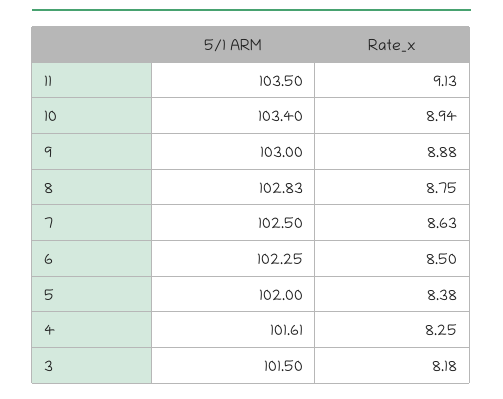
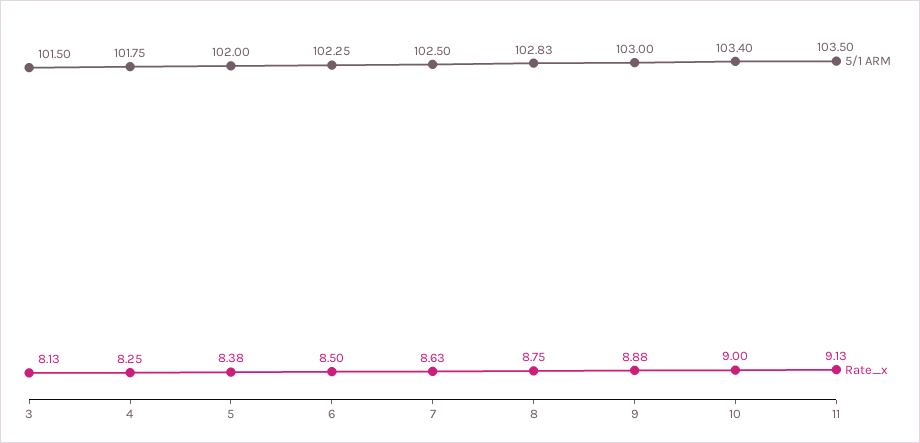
Rate_x, 10: 8.94 -> 9
5/1 ARM, 4: 101.61 -> 101.75
Rate_x, 3: 8.18 -> 8.13

